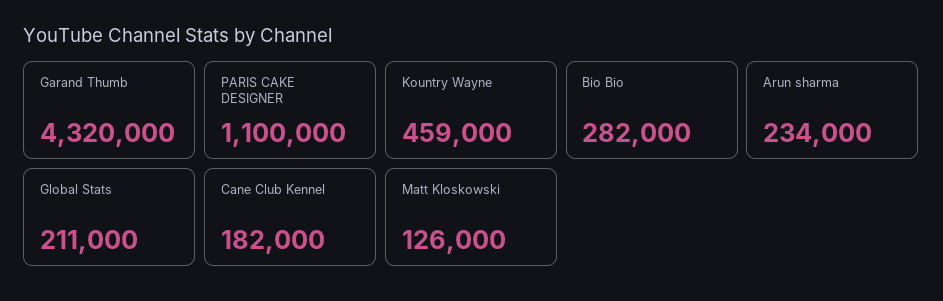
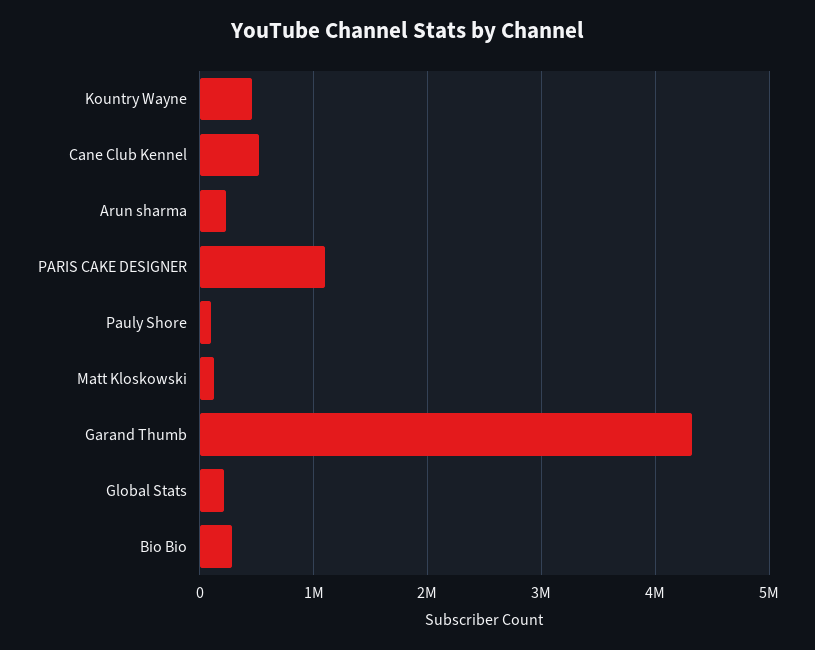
Cane Club Kennel: 182000 -> 500000
Pauly Shore: none -> 100000

